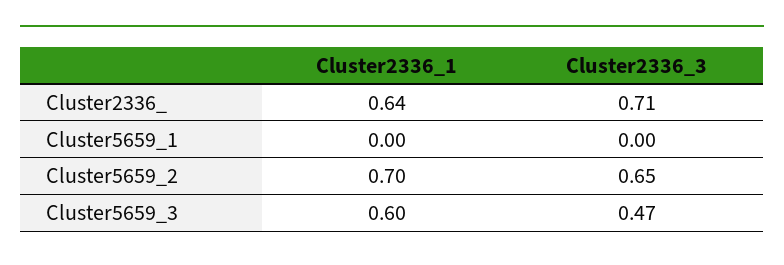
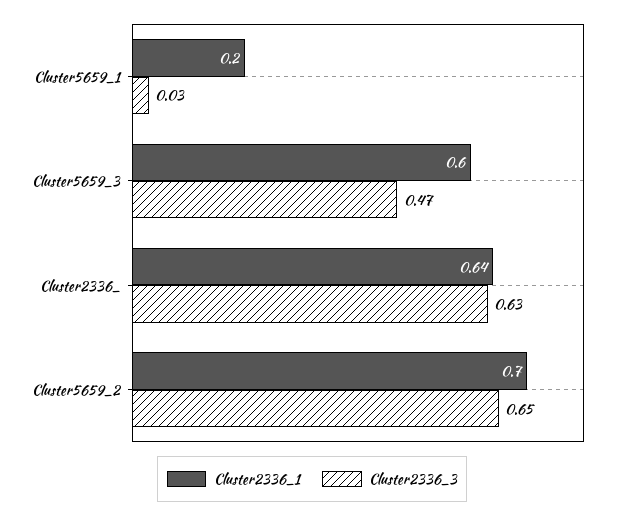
Cluster2336_3, Cluster2336_: 0.71 -> 0.63
Cluster2336_1, Cluster5659_1: 0 -> 0.2
Cluster2336_3, Cluster5659_1: 0 -> 0.03

